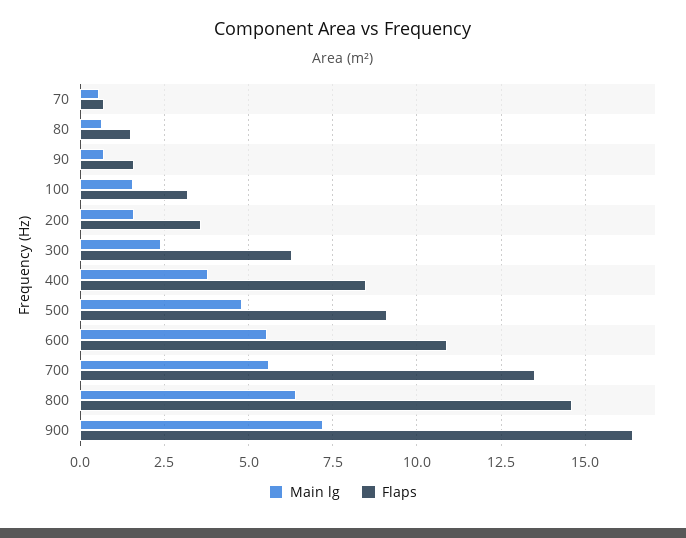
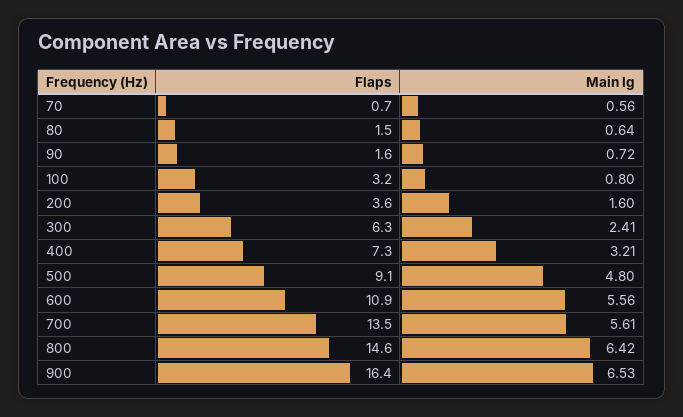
Main lg, 100: 1.5 -> 0.8
Main lg, 400: 3.75 -> 3.21
Flaps, 400: 8.5 -> 7.3
Main lg, 900: 7.25 -> 6.53

